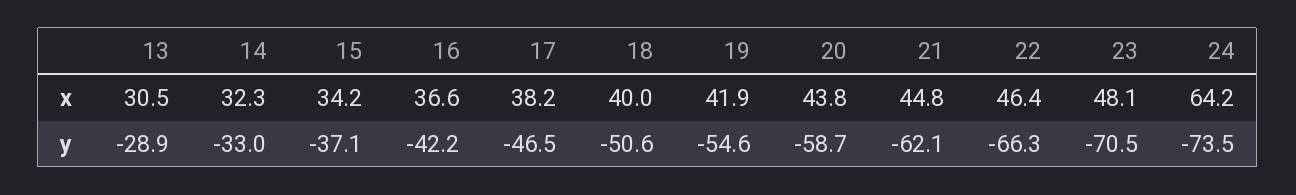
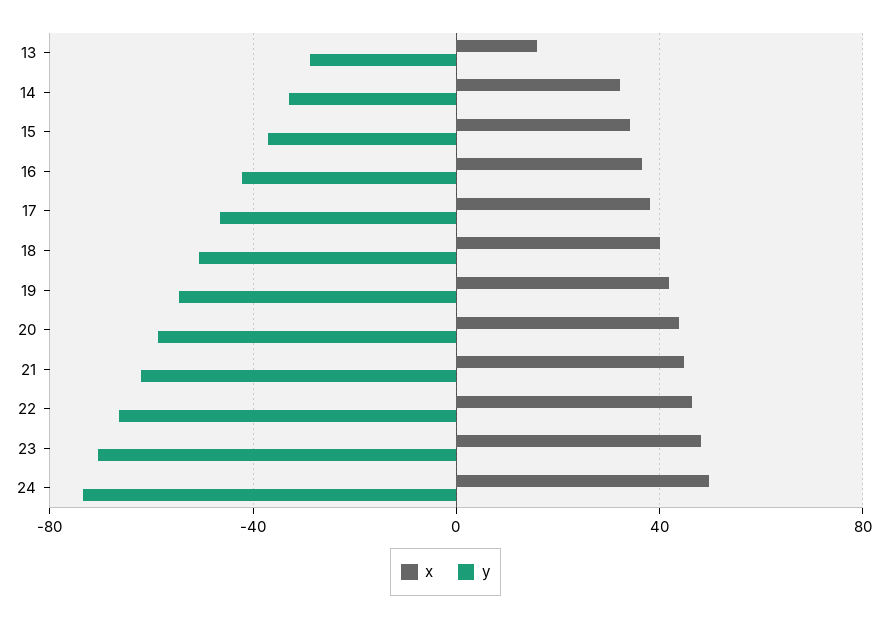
x, 13: 30.5 -> 15
x, 24: 64.2 -> 50

